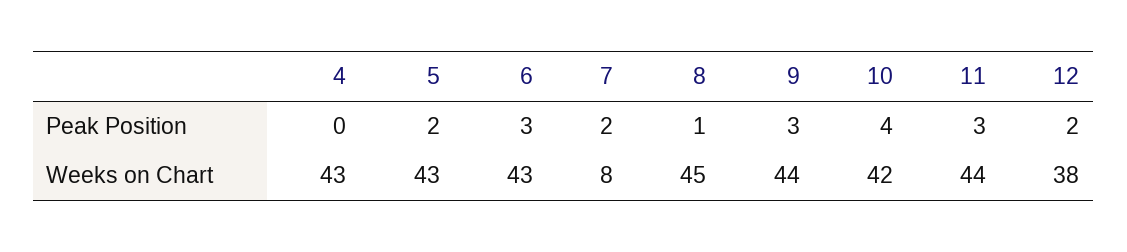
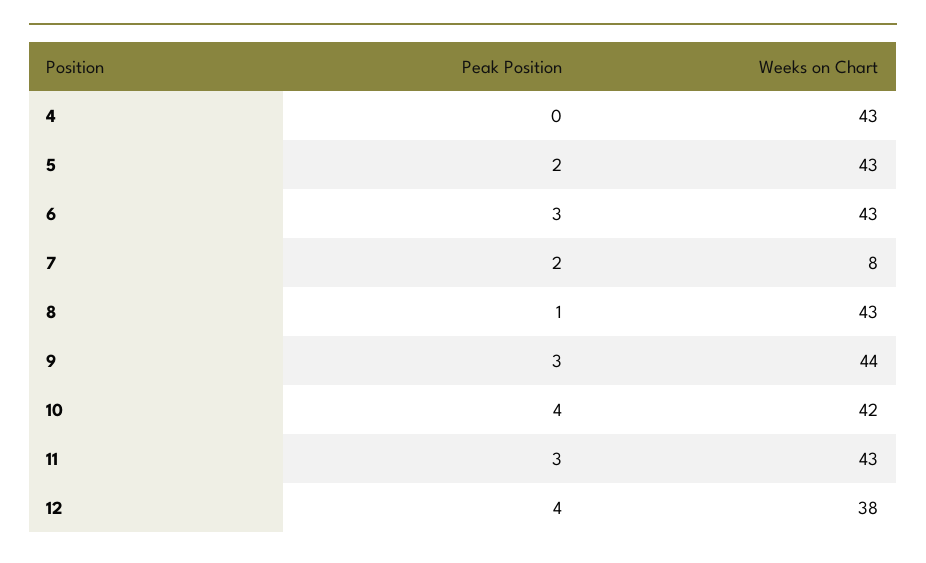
12, Peak Position: 2 -> 4
8, Weeks on Chart: 45 -> 43
11, Weeks on Chart: 44 -> 43

